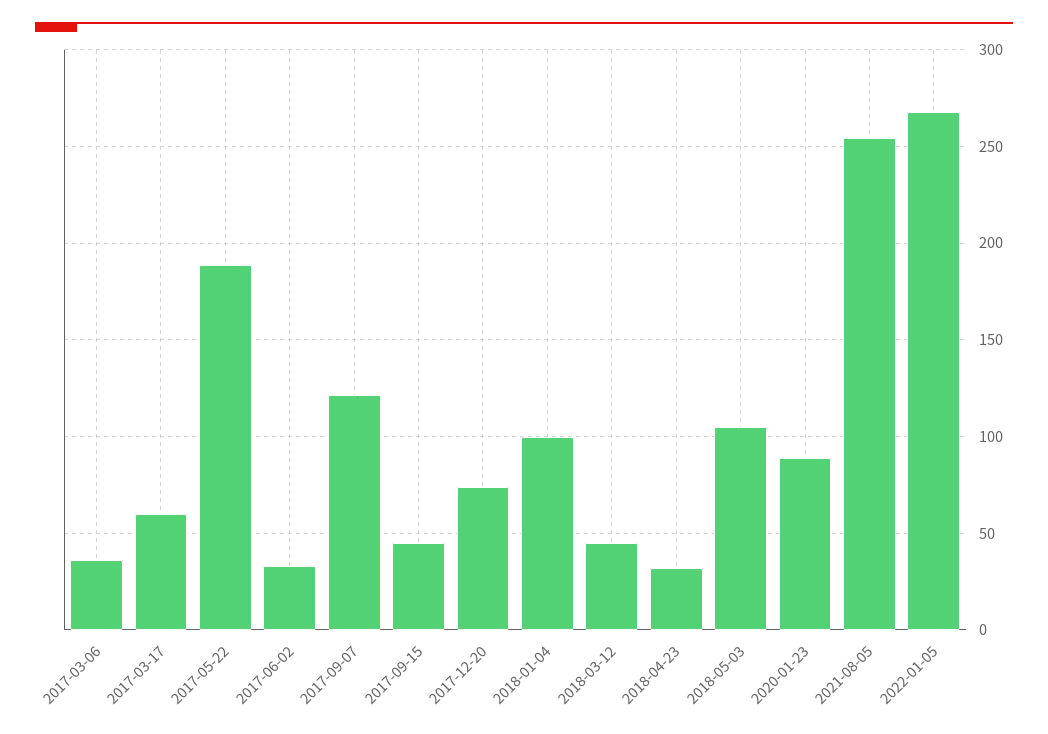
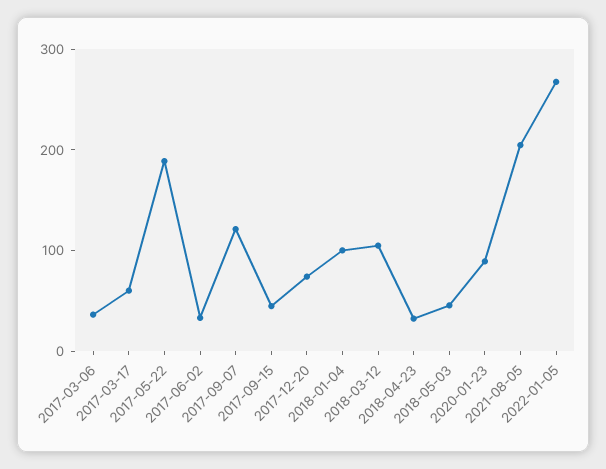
2018-03-12: 45 -> 100
2018-05-03: 105 -> 40
2021-08-05: 255 -> 200

